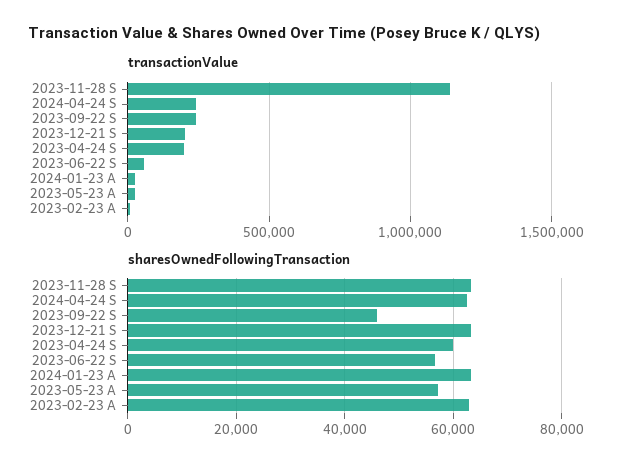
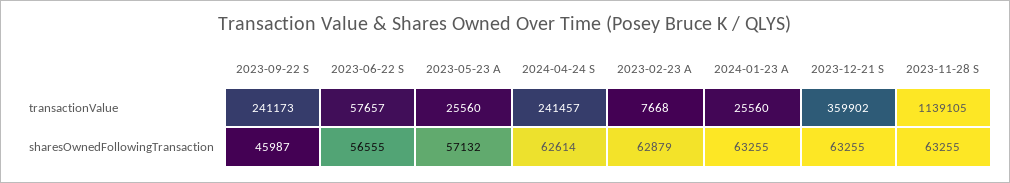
transactionValue, 2023-12-21 S: 200000 -> 359902
transactionValue, 2023-04-24 S: 200000 -> none
sharesOwnedFollowingTransaction, 2023-04-24 S: 60000 -> none

